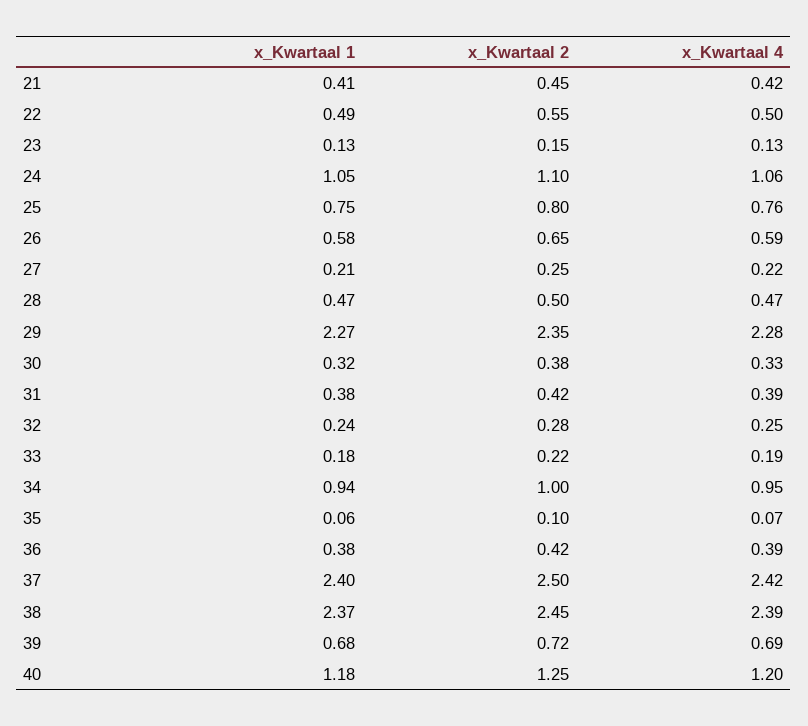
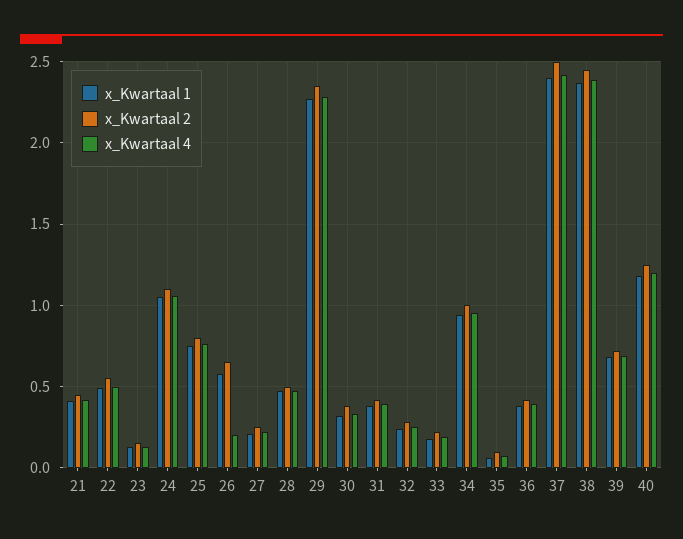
x_Kwartaal 4, 26: 0.59 -> 0.2

